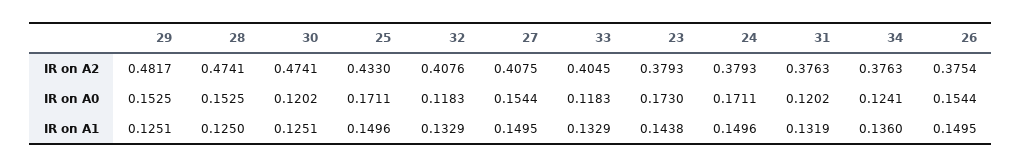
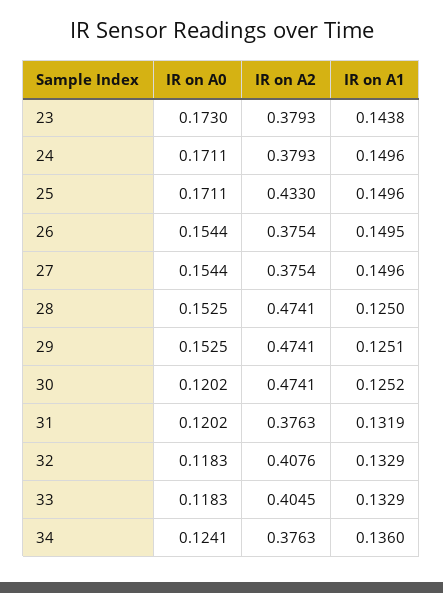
29, IR on A2: 0.4817 -> 0.4741
27, IR on A2: 0.4075 -> 0.3754
30, IR on A1: 0.1251 -> 0.1252
27, IR on A1: 0.1495 -> 0.1496

